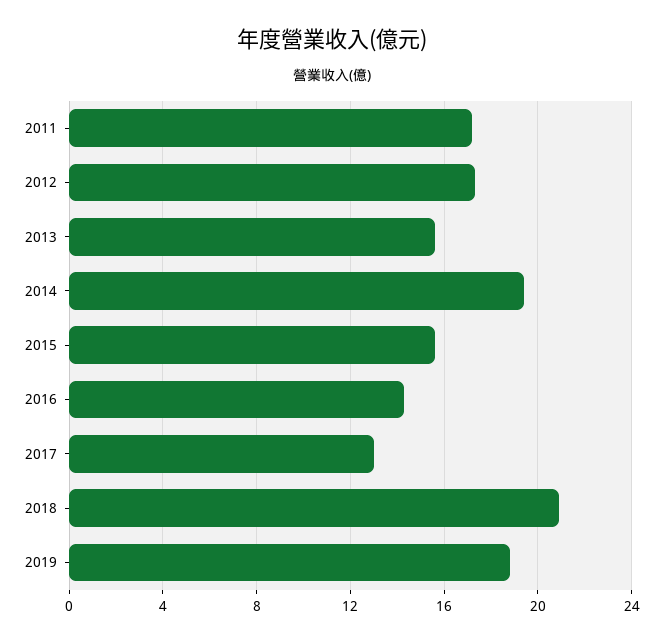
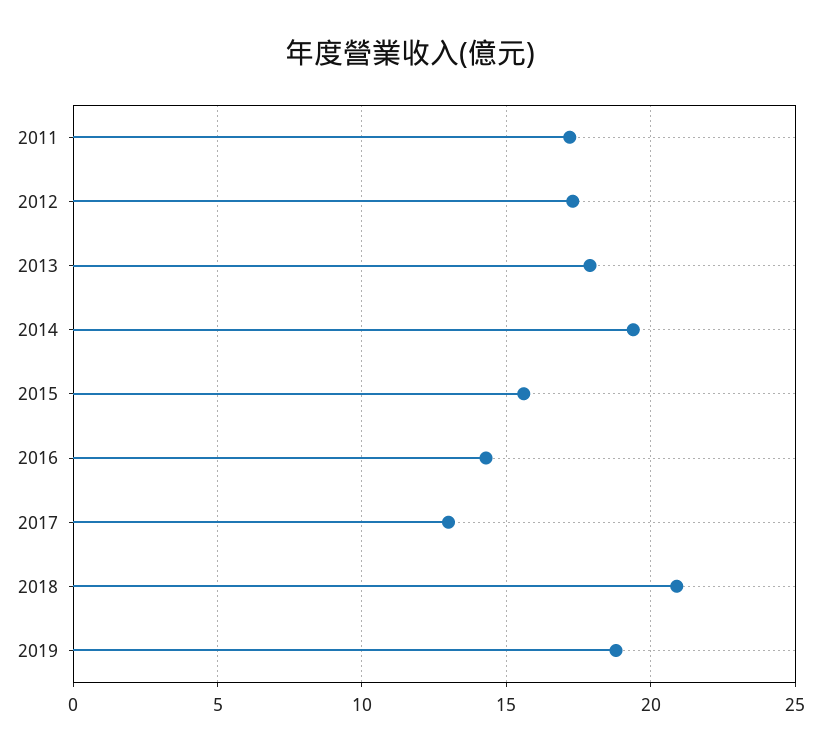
2013: 15.5 -> 18

